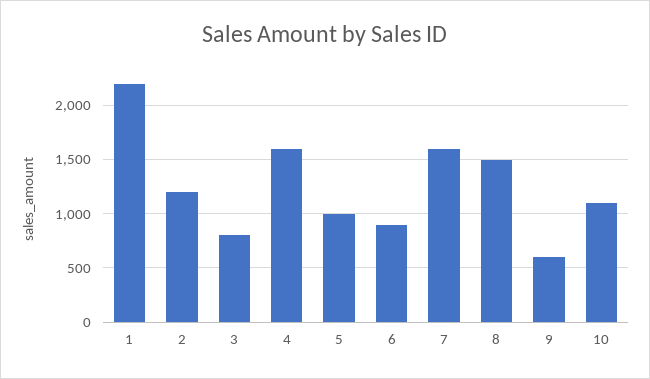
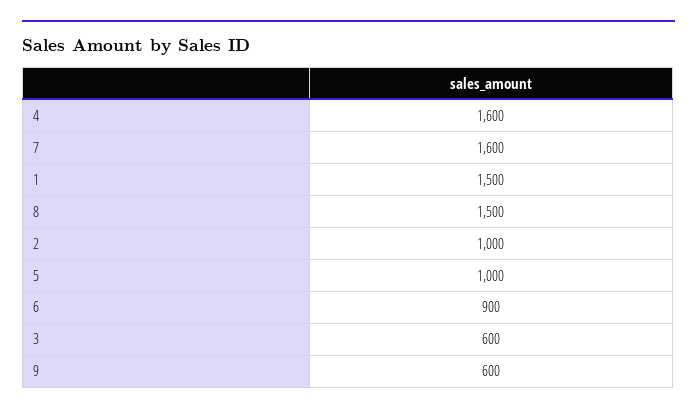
1: 2200 -> 1500
2: 1200 -> 1000
3: 800 -> 600
10: 1100 -> none

